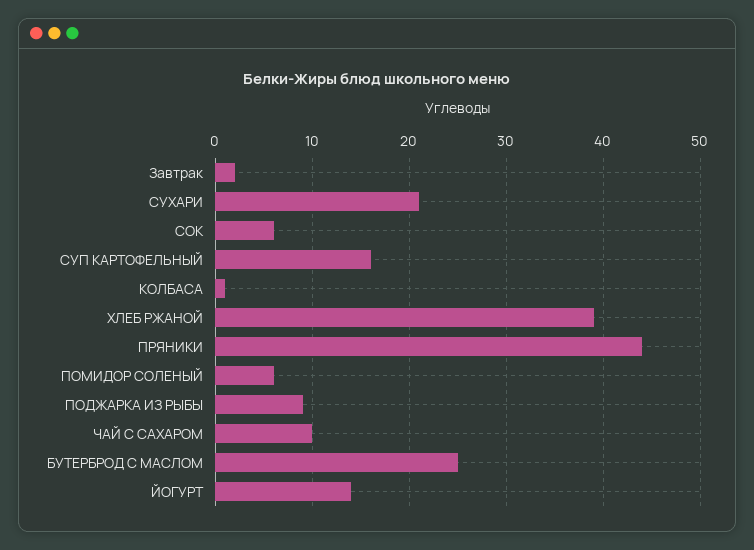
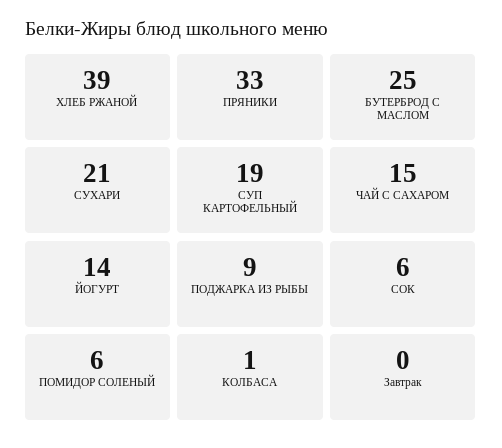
Завтрак: 2 -> 0
СУП КАРТОФЕЛЬНЫЙ: 16 -> 19
ПРЯНИКИ: 44 -> 33
ЧАЙ С САХАРОМ: 10 -> 15

